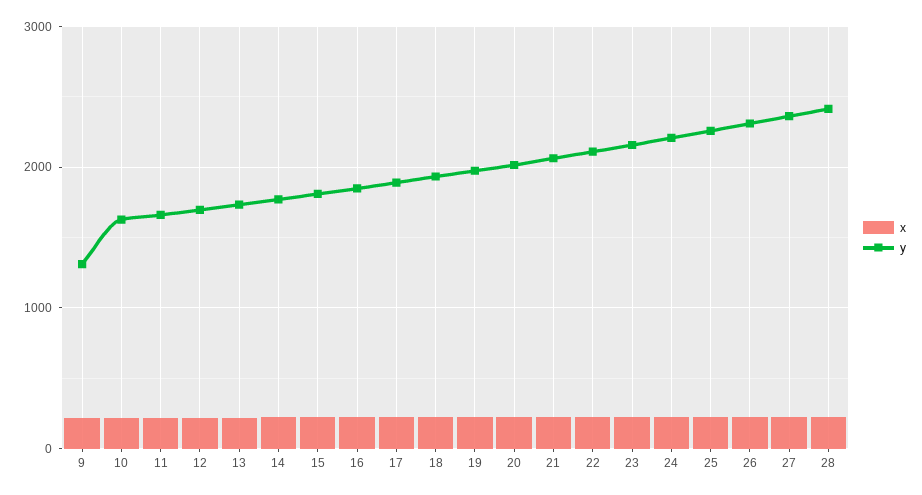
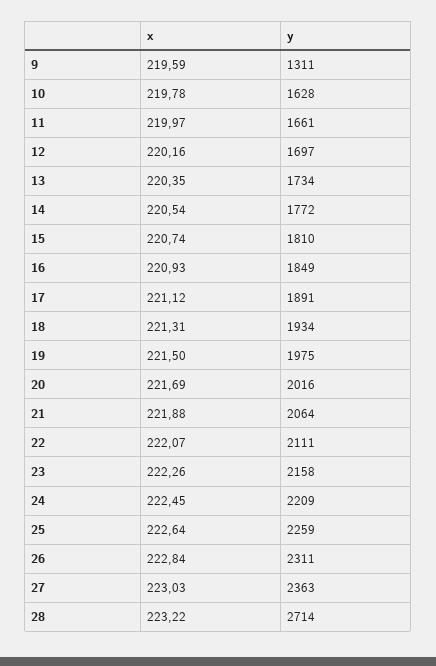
y, 28: 2400 -> 2714

